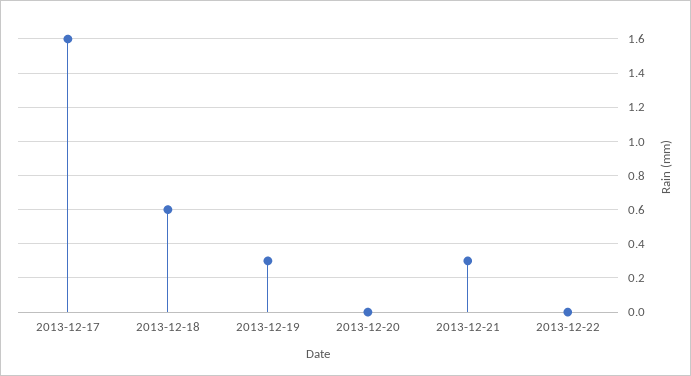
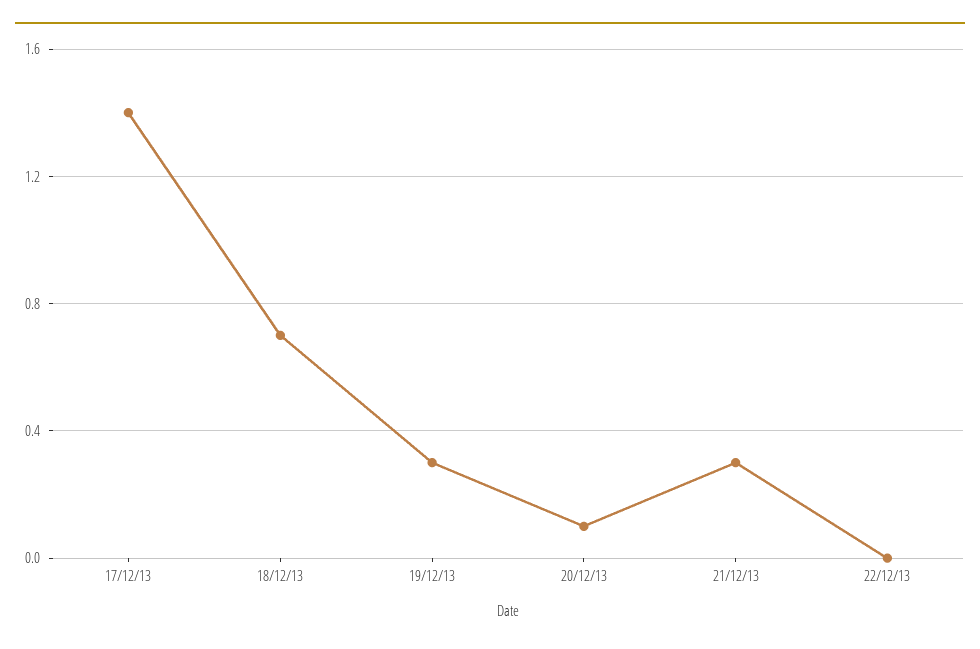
2013-12-17: 1.6 -> 1.4
2013-12-18: 0.6 -> 0.7
2013-12-20: 0 -> 0.1

